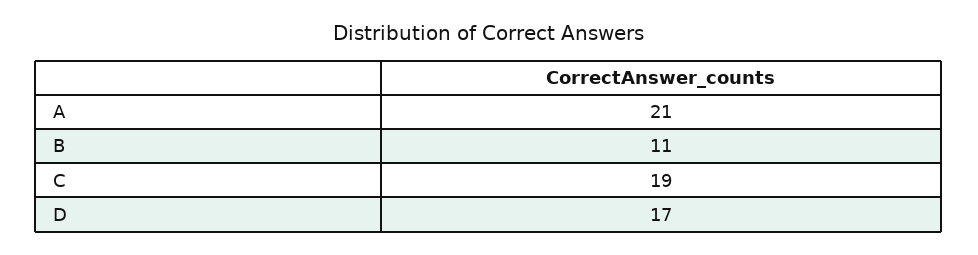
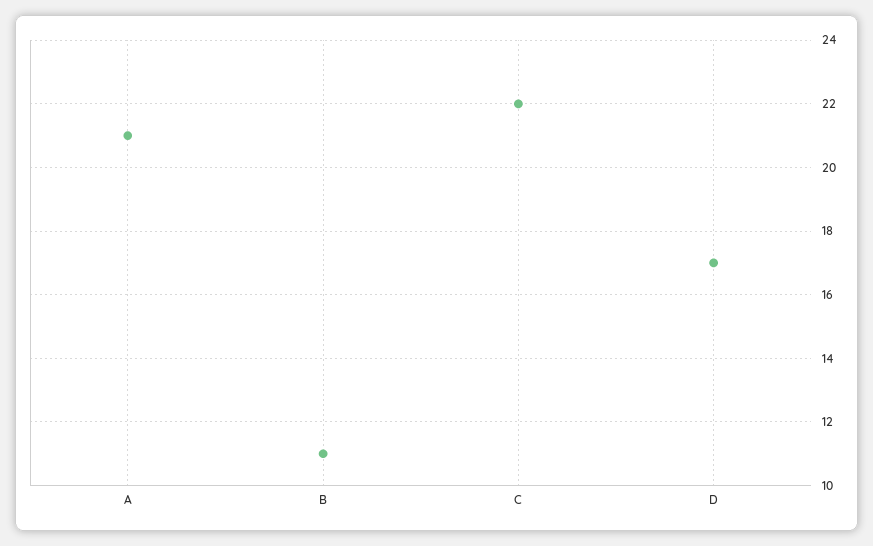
C: 19 -> 22

